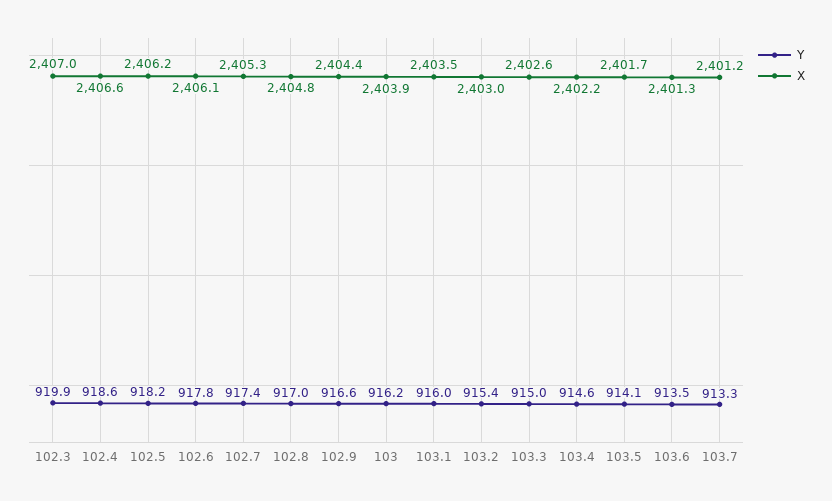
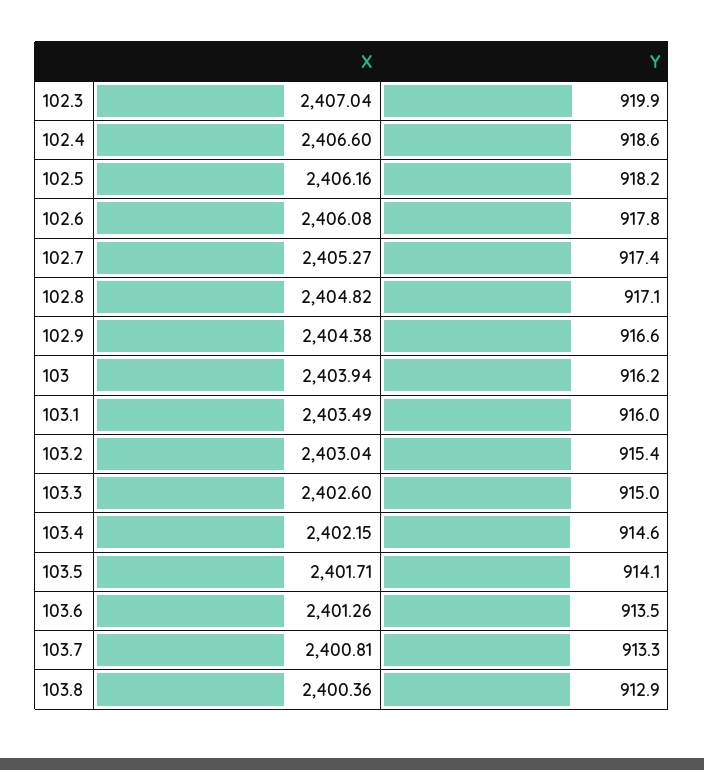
Y, 102.8: 917 -> 917.1
X, 103.7: 2401.2 -> 2400.81
X, 103.8: none -> 2400.36
Y, 103.8: none -> 912.9

